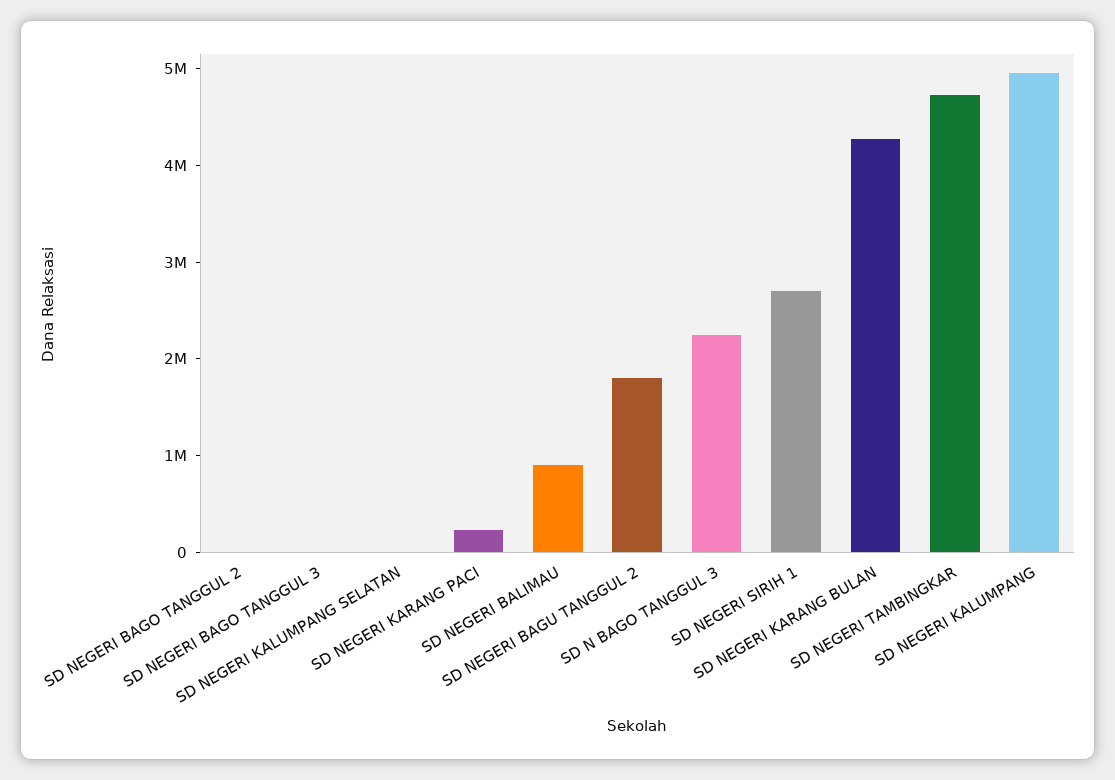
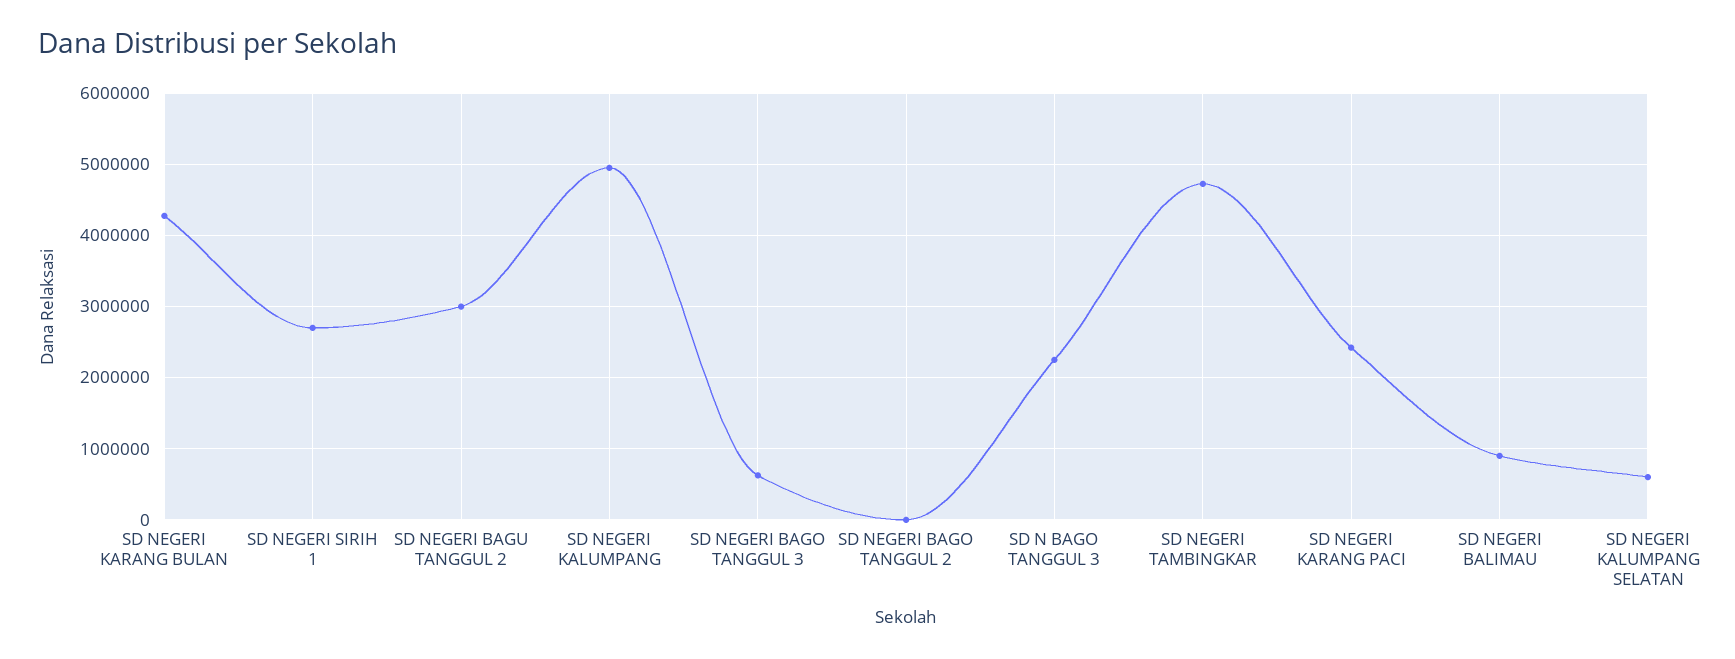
SD NEGERI BAGO TANGGUL 3: 0 -> 600000
SD NEGERI KALUMPANG SELATAN: 0 -> 600000
SD NEGERI KARANG PACI: 200000 -> 2400000
SD NEGERI BAGU TANGGUL 2: 1800000 -> 3000000

